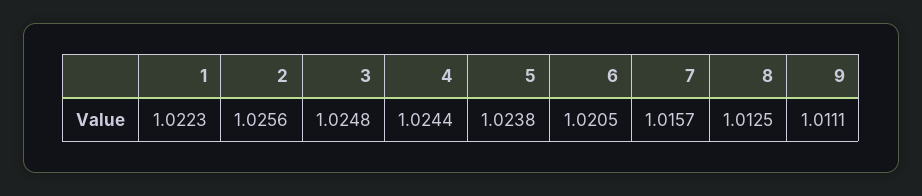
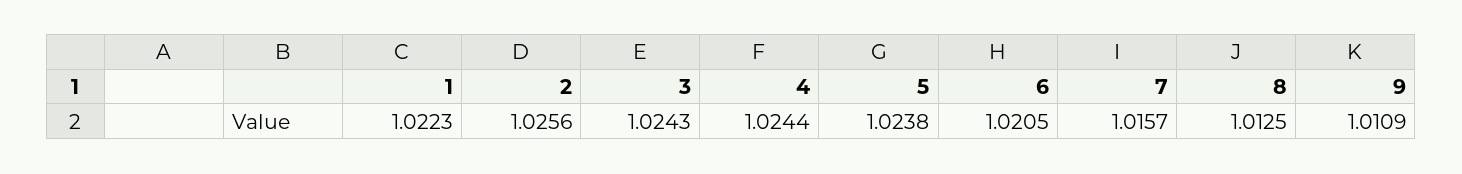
3: 1.0248 -> 1.0243
9: 1.0111 -> 1.0109

